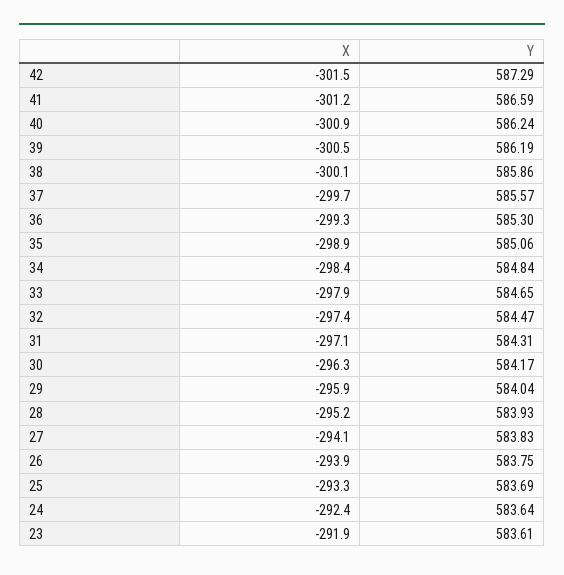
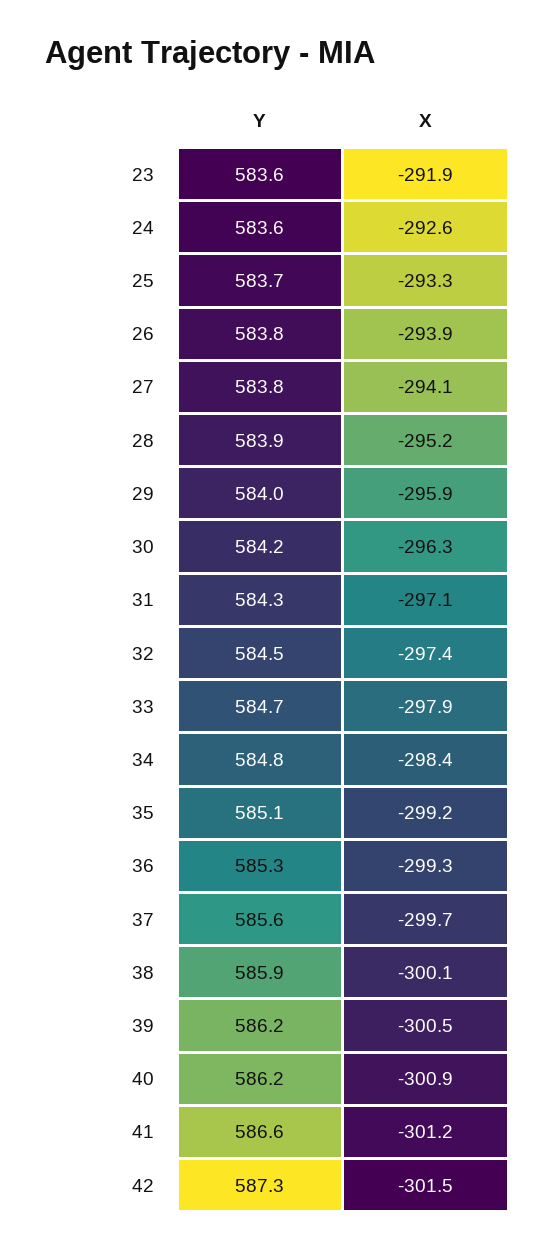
X, 35: -298.9 -> -299.2
X, 24: -292.4 -> -292.6

